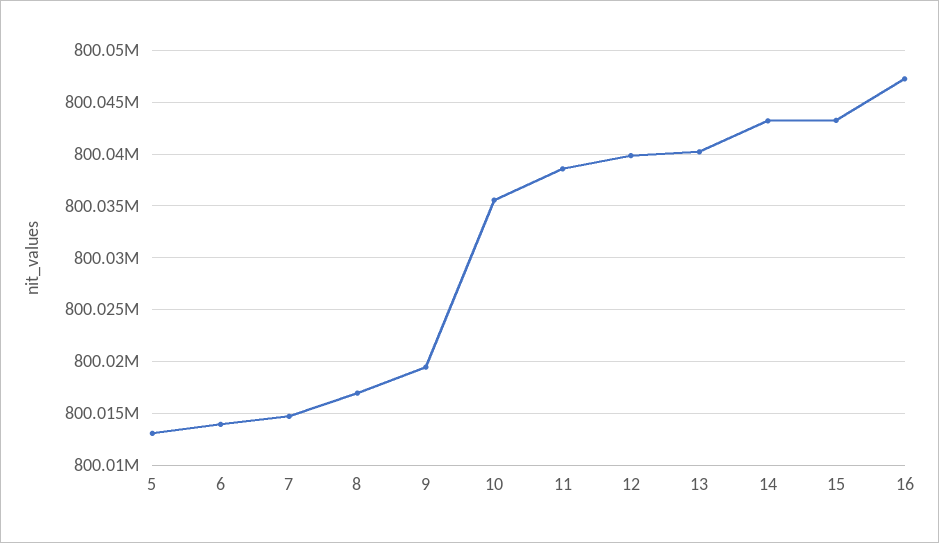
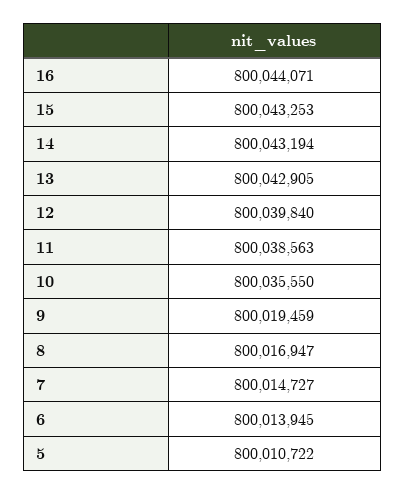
5: 800013000 -> 800010722
13: 800040000 -> 800042905
16: 800047000 -> 800044071

